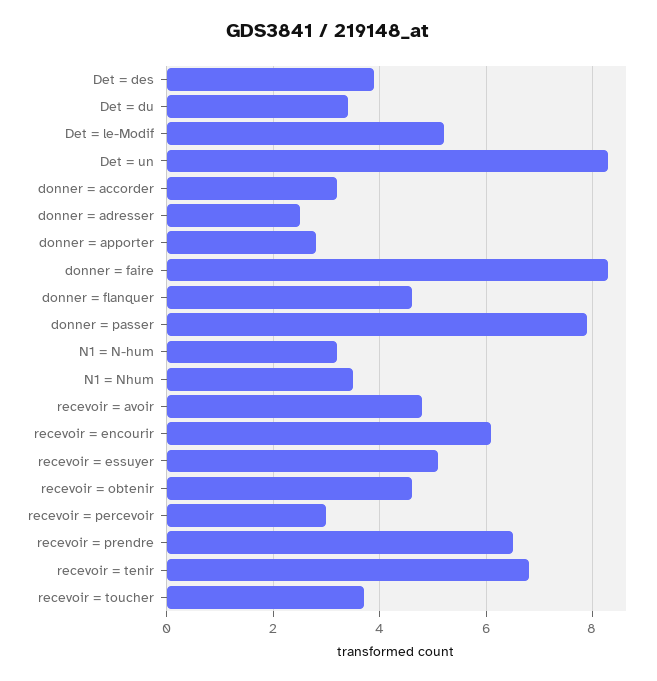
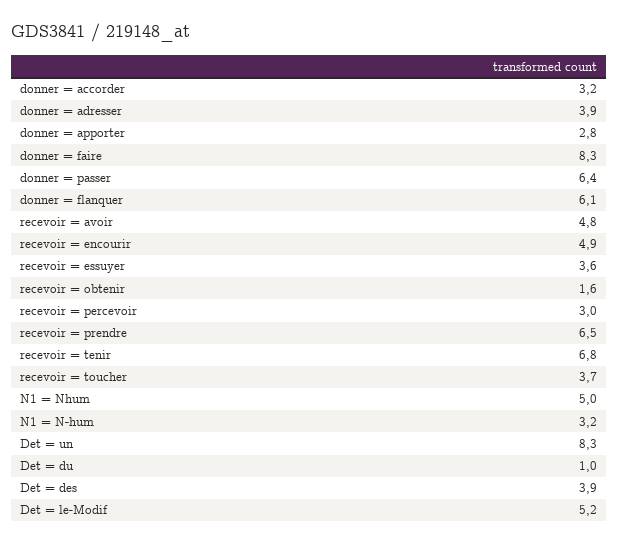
Det = du: 3.5 -> 1
donner = adresser: 2.5 -> 3.9
donner = flanquer: 4.5 -> 6.1
donner = passer: 8 -> 6.4
N1 = Nhum: 3.5 -> 5
recevoir = encourir: 6 -> 4.9
recevoir = essuyer: 5 -> 3.6
recevoir = obtenir: 4.5 -> 1.6

